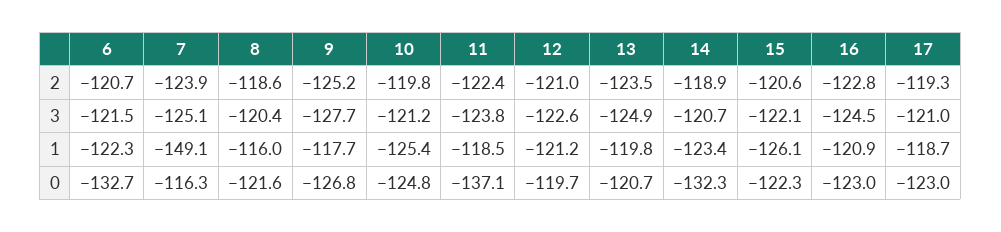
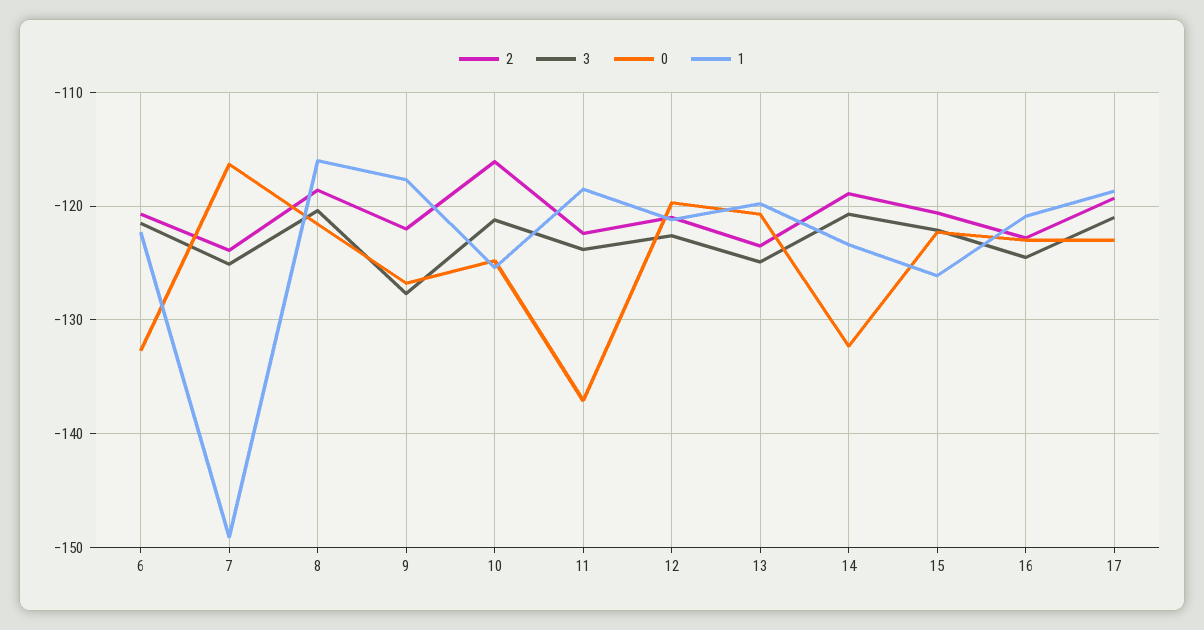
2, 9: -125.2 -> -122
2, 10: -119.8 -> -116

